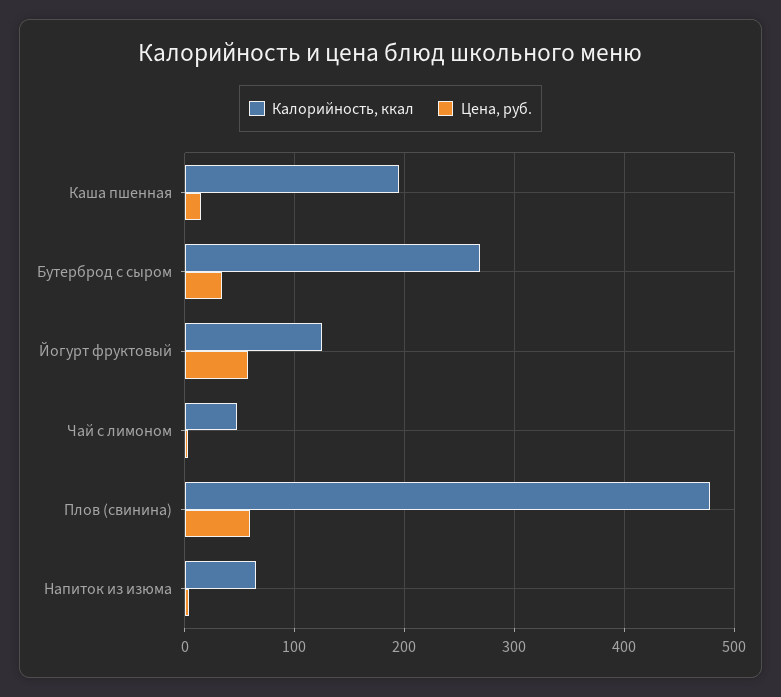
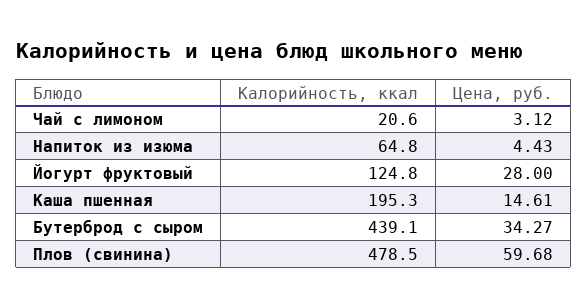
Калорийность, ккал, Бутерброд с сыром: 270 -> 439.1
Цена, руб., Йогурт фруктовый: 60 -> 28
Калорийность, ккал, Чай с лимоном: 50 -> 20.6

